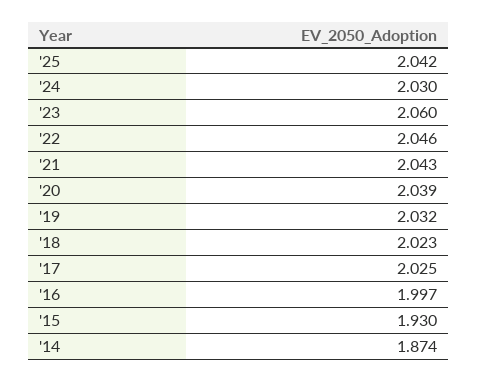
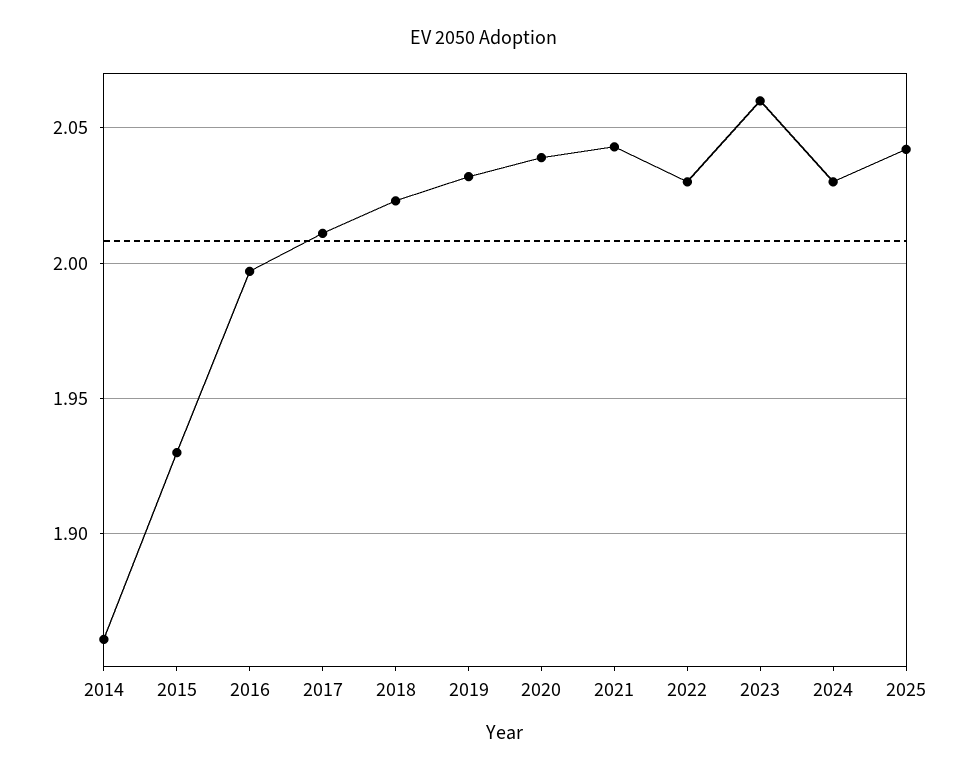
'22: 2.046 -> 2.03
'17: 2.025 -> 2.01
'14: 1.874 -> 1.86

